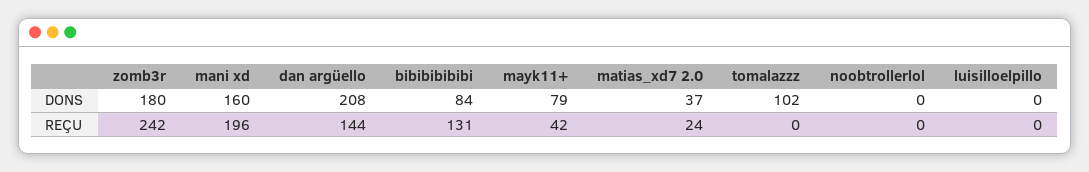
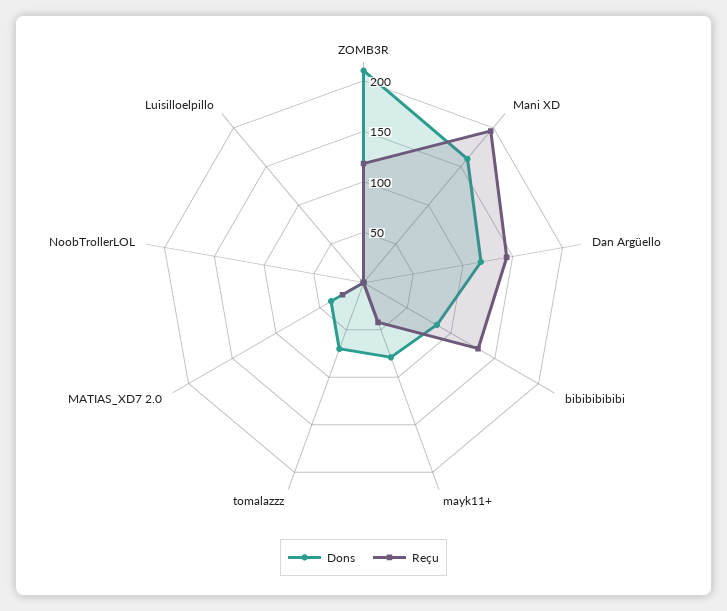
DONS, zomb3r: 180 -> 210
DONS, dan argüello: 208 -> 120
DONS, tomalazzz: 102 -> 70
REÇU, zomb3r: 242 -> 120

